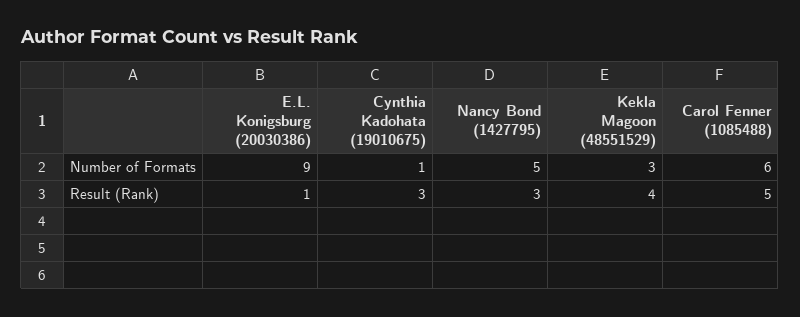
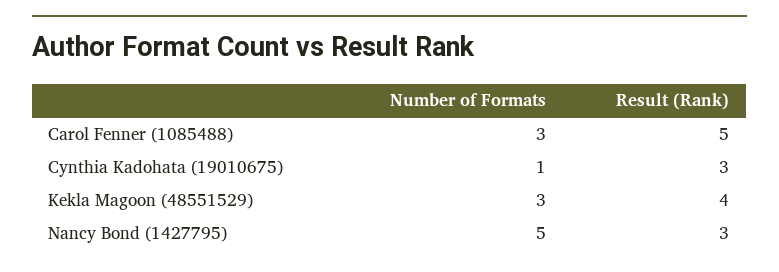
E.L. Konigsburg (20030386), Number of Formats: 9 -> none
Carol Fenner (1085488), Number of Formats: 6 -> 3
E.L. Konigsburg (20030386), Result (Rank): 1 -> none

